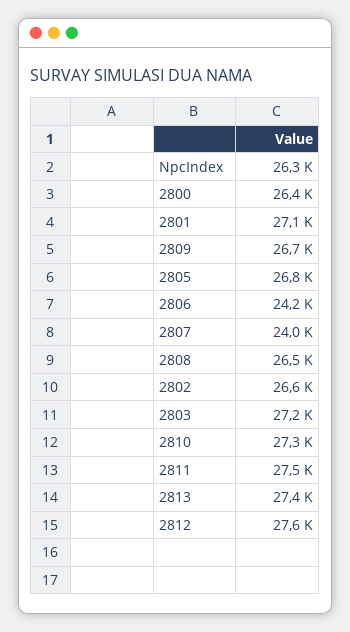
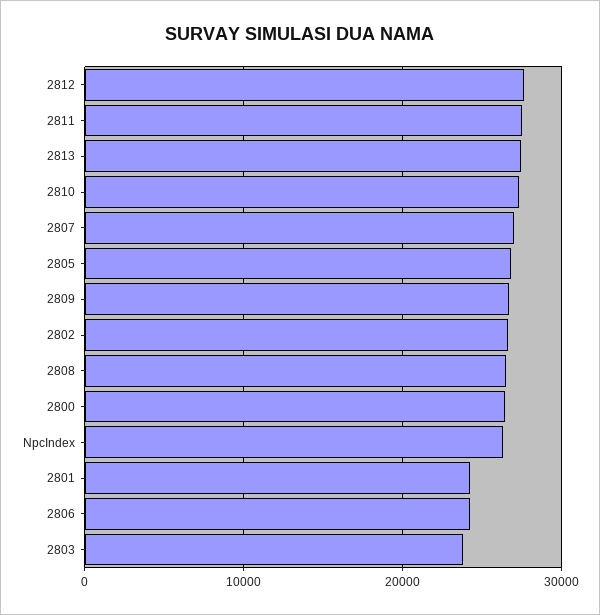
2801: 27100 -> 24000
2807: 24000 -> 27000
2803: 27200 -> 24000

